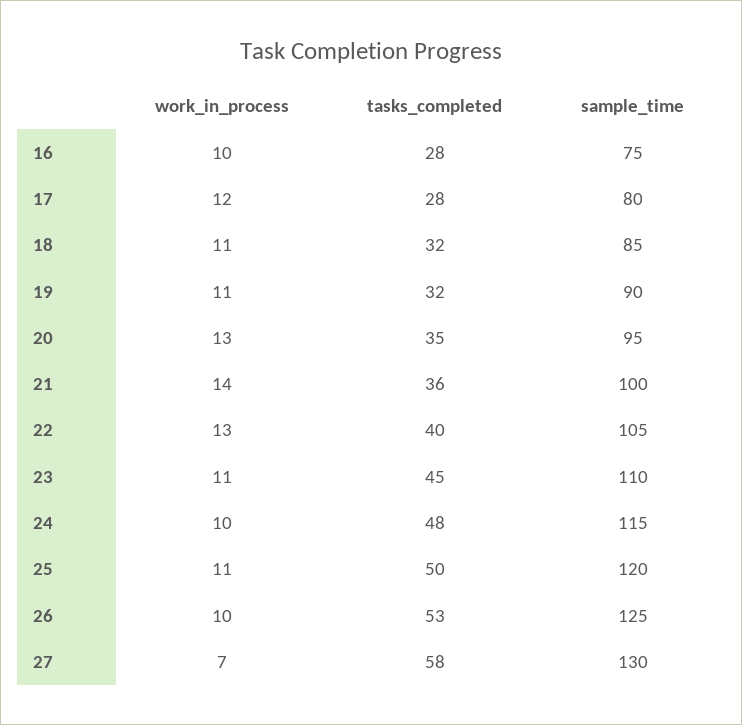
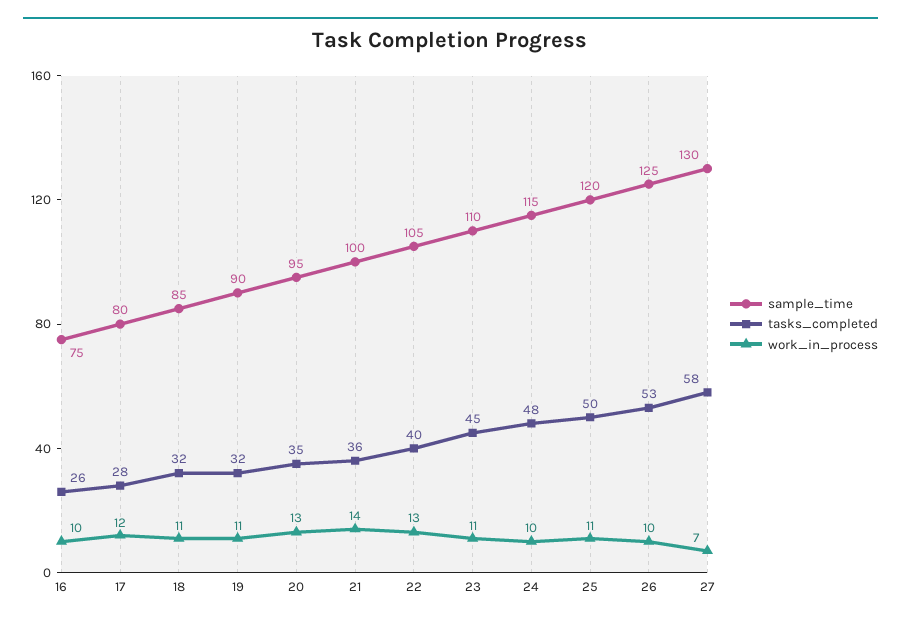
tasks_completed, 16: 28 -> 26

